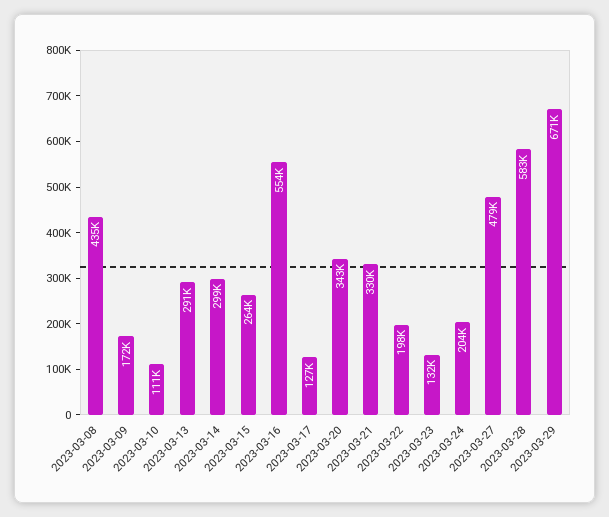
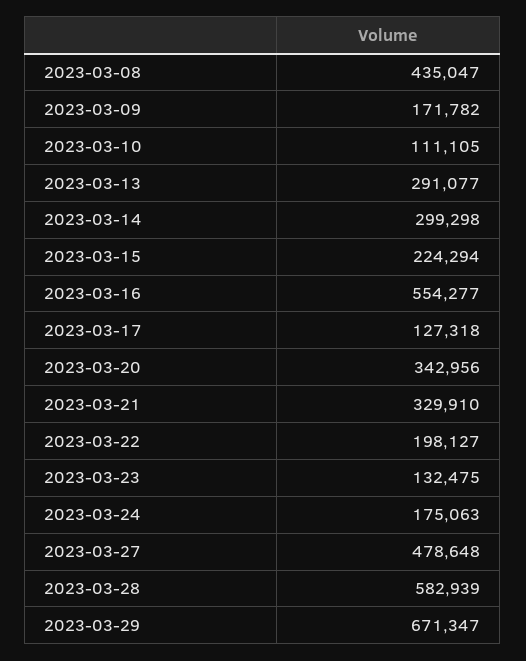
2023-03-15: 264000 -> 224294
2023-03-24: 204000 -> 175063

